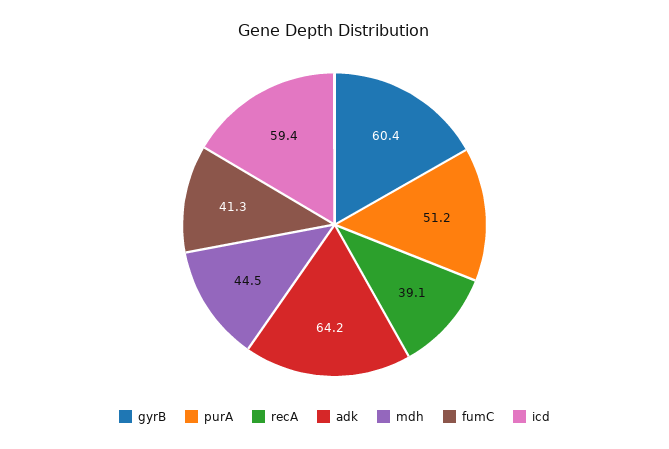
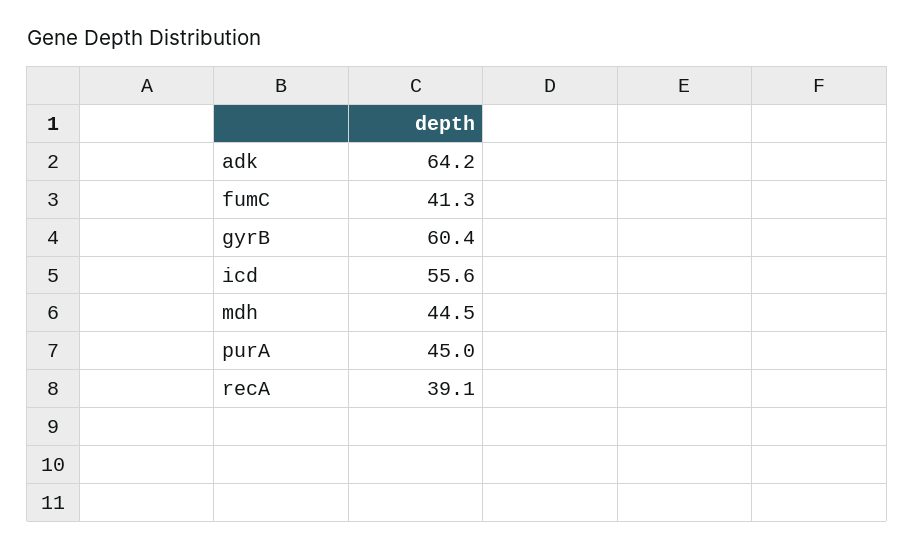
purA: 51.2 -> 45
icd: 59.4 -> 55.6

